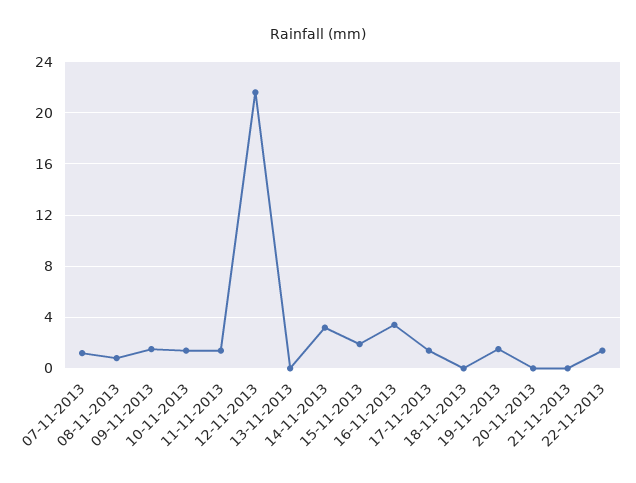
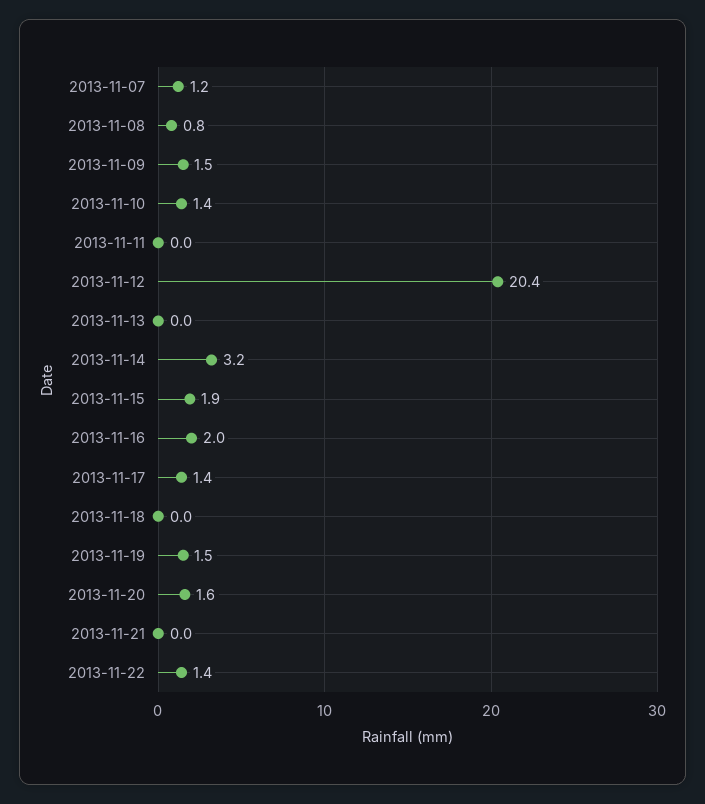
11-11-2013: 1.5 -> 0
12-11-2013: 21.5 -> 20.4
16-11-2013: 3.5 -> 2
20-11-2013: 0 -> 1.6

